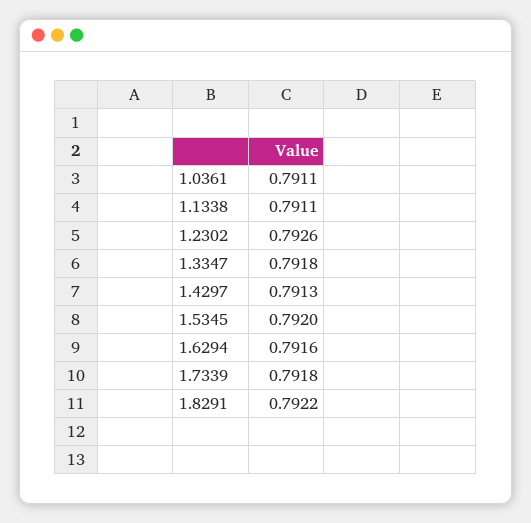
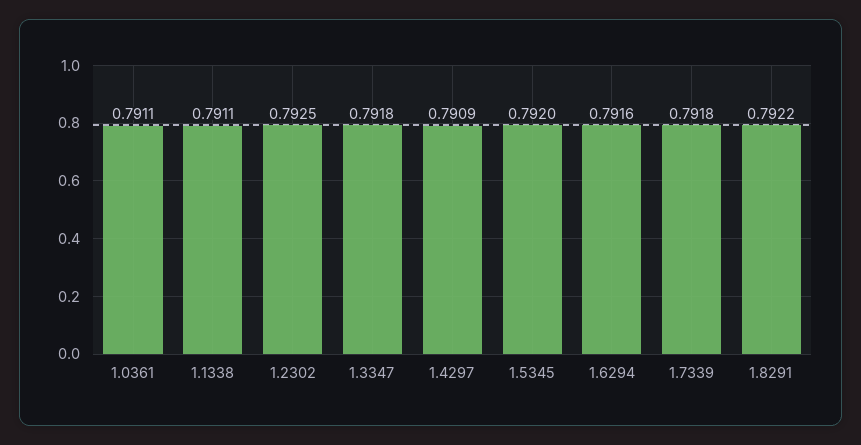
1.2302: 0.7926 -> 0.7925
1.4297: 0.7913 -> 0.7909

